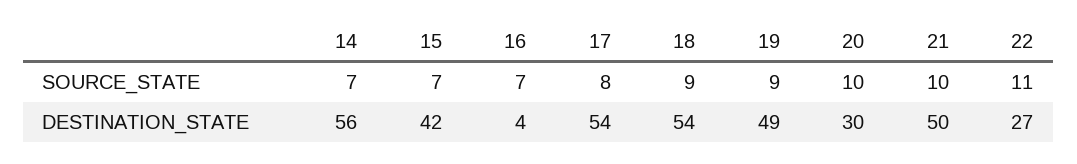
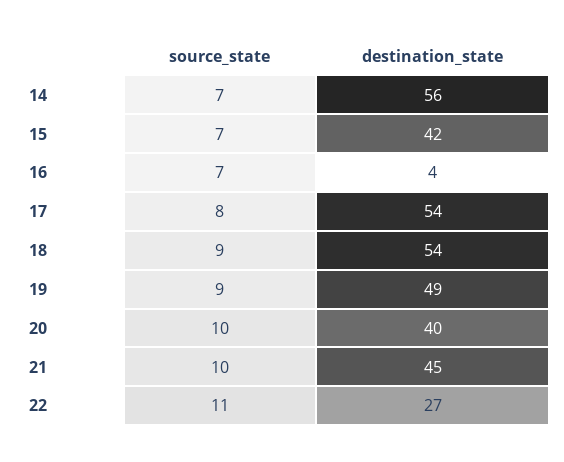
20, DESTINATION_STATE: 30 -> 40
21, DESTINATION_STATE: 50 -> 45

